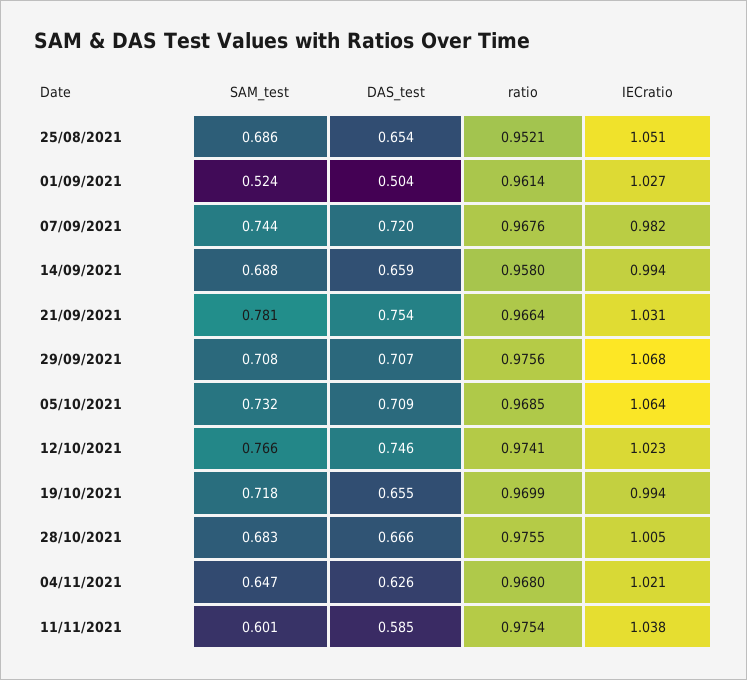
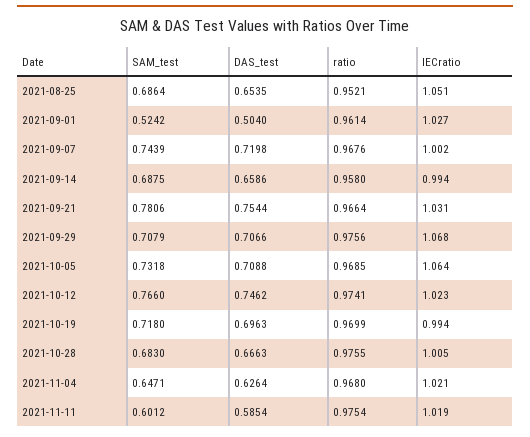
IECratio, 07/09/2021: 0.982 -> 1.002
DAS_test, 19/10/2021: 0.655 -> 0.6963
IECratio, 11/11/2021: 1.038 -> 1.019

